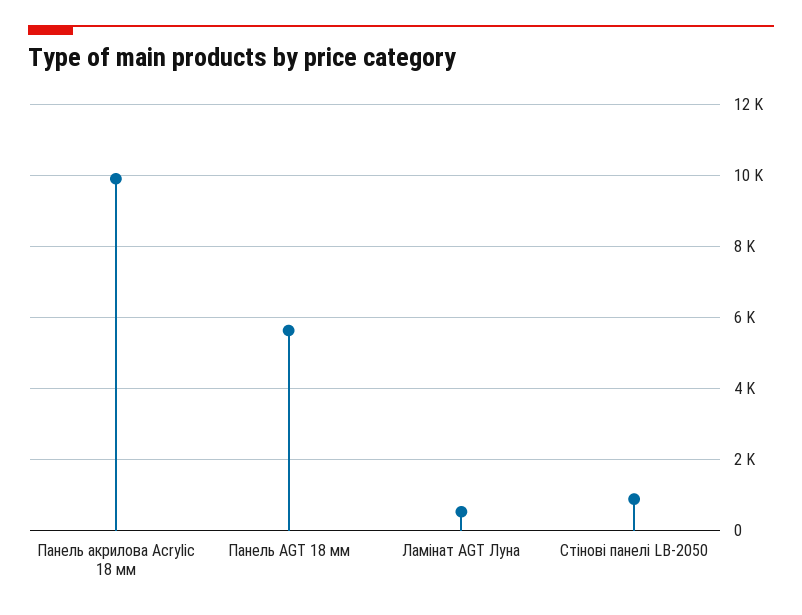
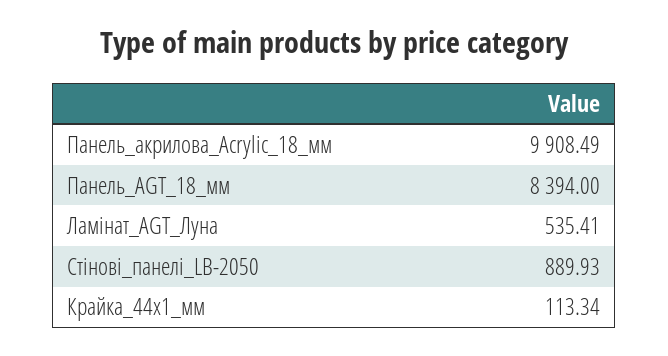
Панель AGT 18 мм: 5600 -> 8394
Крайка_44x1_мм: none -> 113.34

